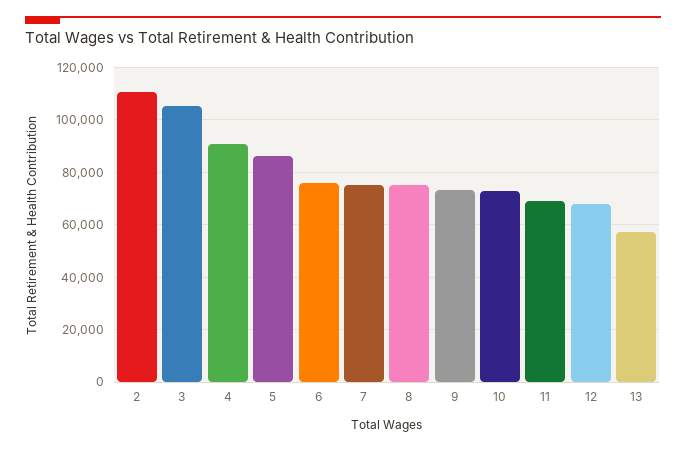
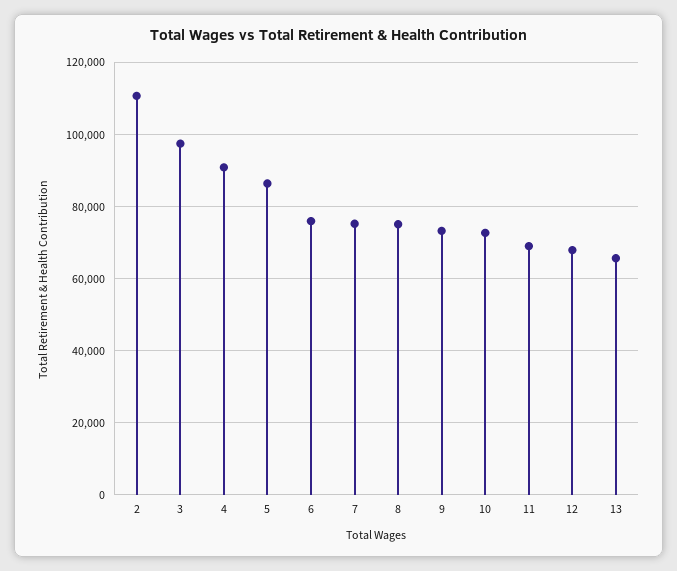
3: 105000 -> 98000
13: 57500 -> 66000

